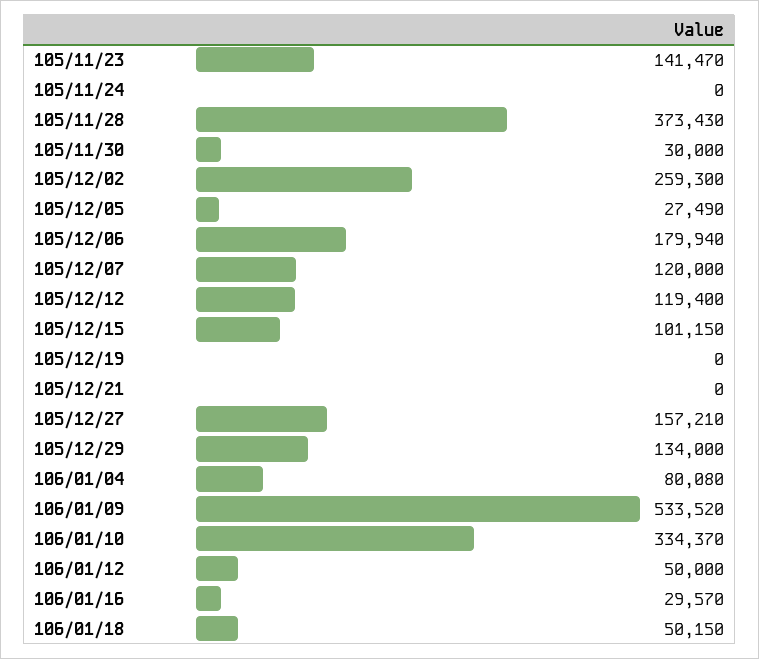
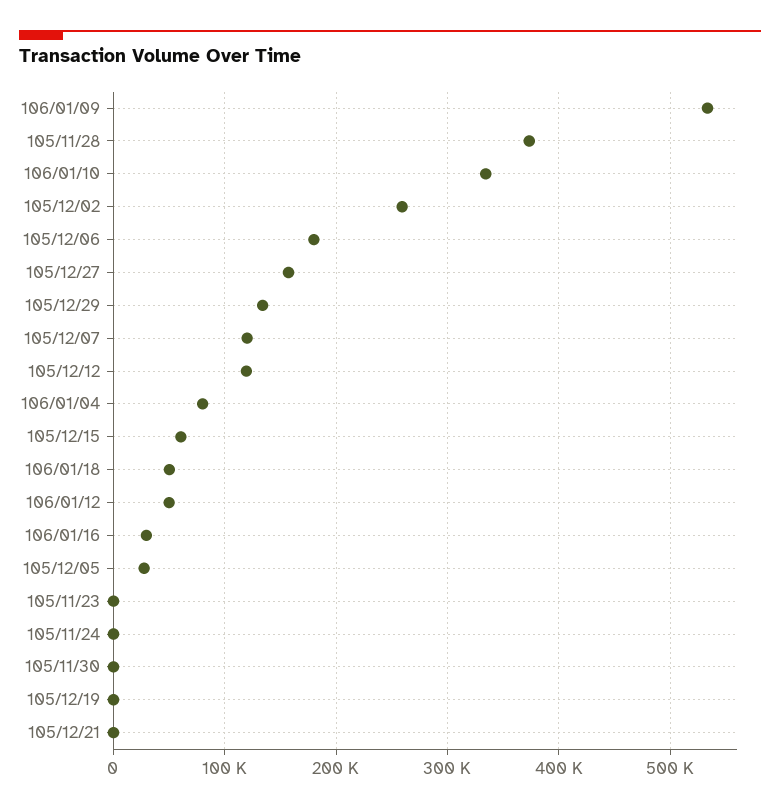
105/11/23: 141470 -> 0
105/11/30: 30000 -> 0
105/12/15: 101150 -> 60000

